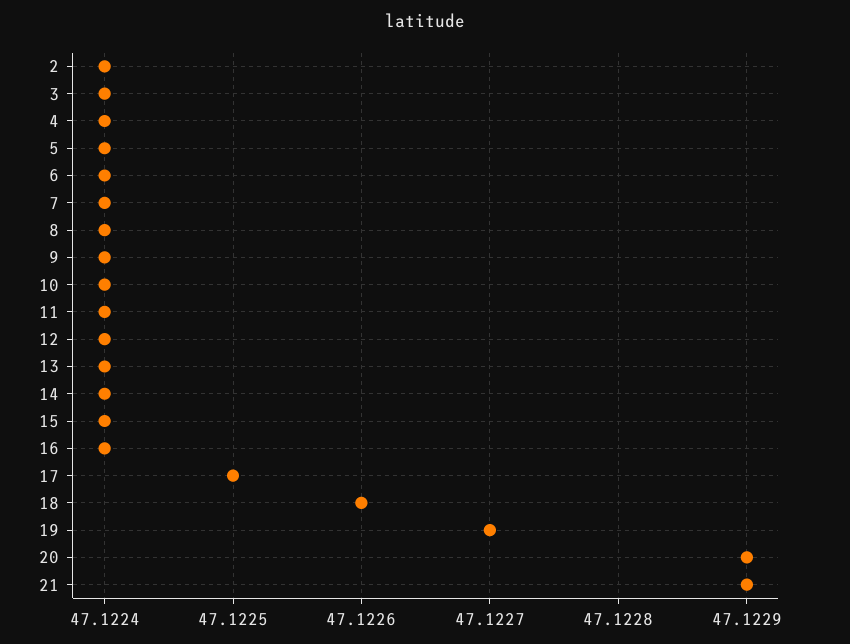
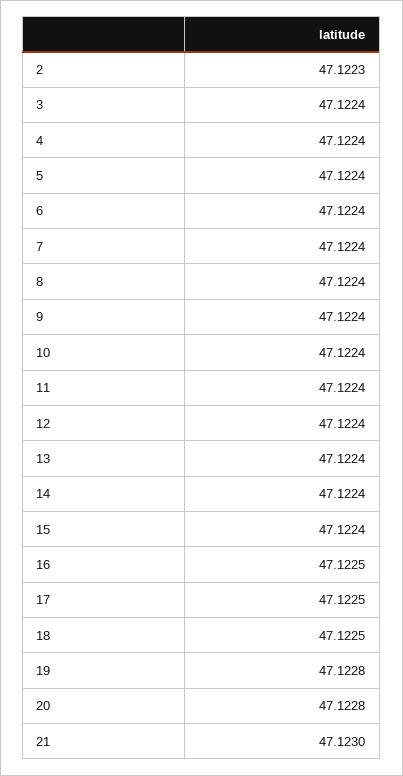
2: 47.1224 -> 47.1223
16: 47.1224 -> 47.1225
18: 47.1226 -> 47.1225
19: 47.1227 -> 47.1228
20: 47.1229 -> 47.1228
21: 47.1229 -> 47.123

